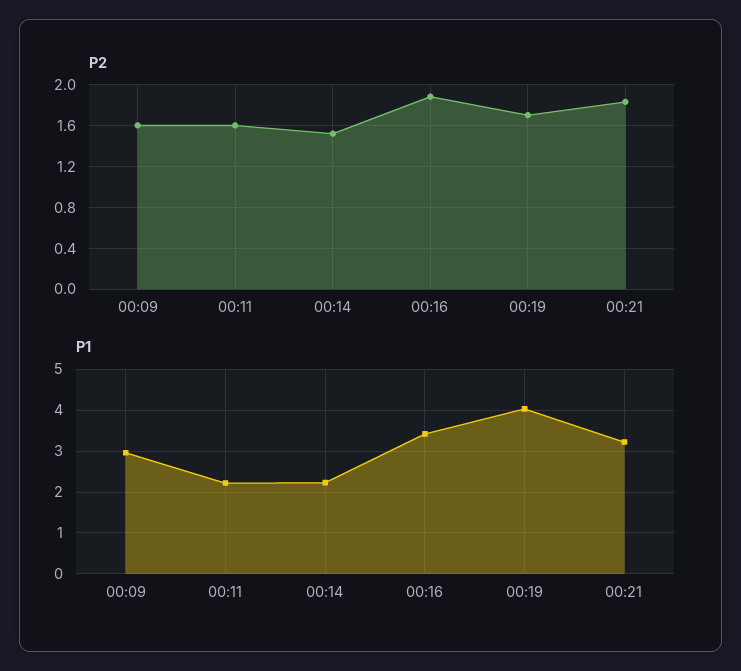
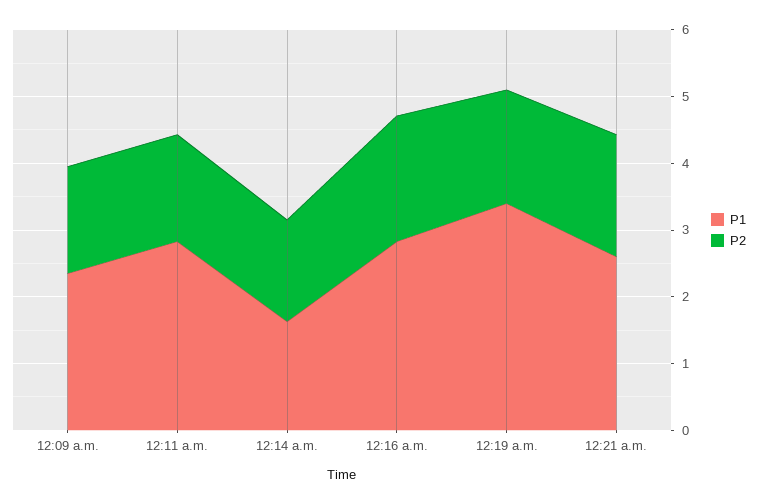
P1, 00:09: 3 -> 2.4
P1, 00:11: 2.2 -> 2.8
P1, 00:14: 2.2 -> 1.6
P1, 00:16: 3.4 -> 2.8
P1, 00:19: 4 -> 3.4
P1, 00:21: 3.2 -> 2.6

